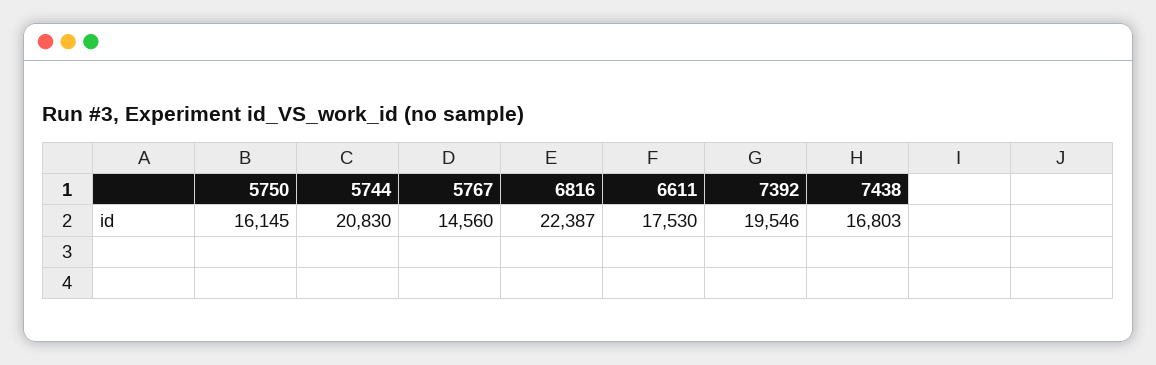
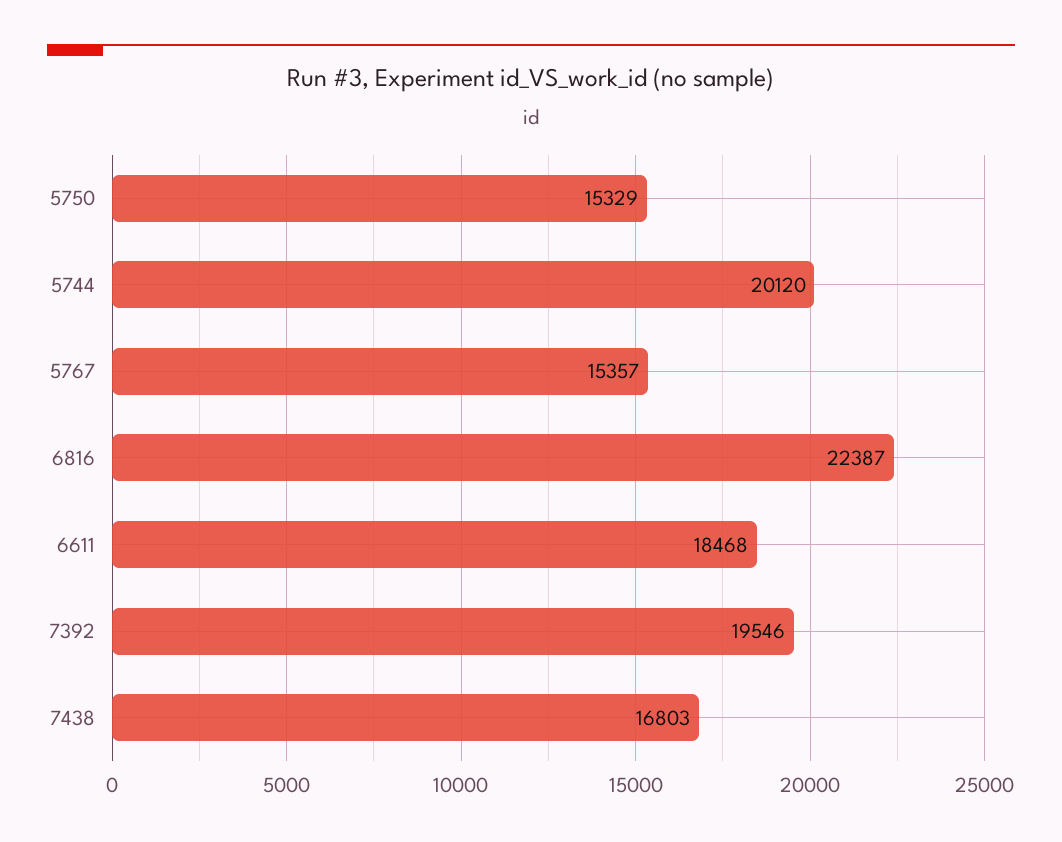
5750: 16145 -> 15329
5744: 20830 -> 20120
5767: 14560 -> 15357
6611: 17530 -> 18468

